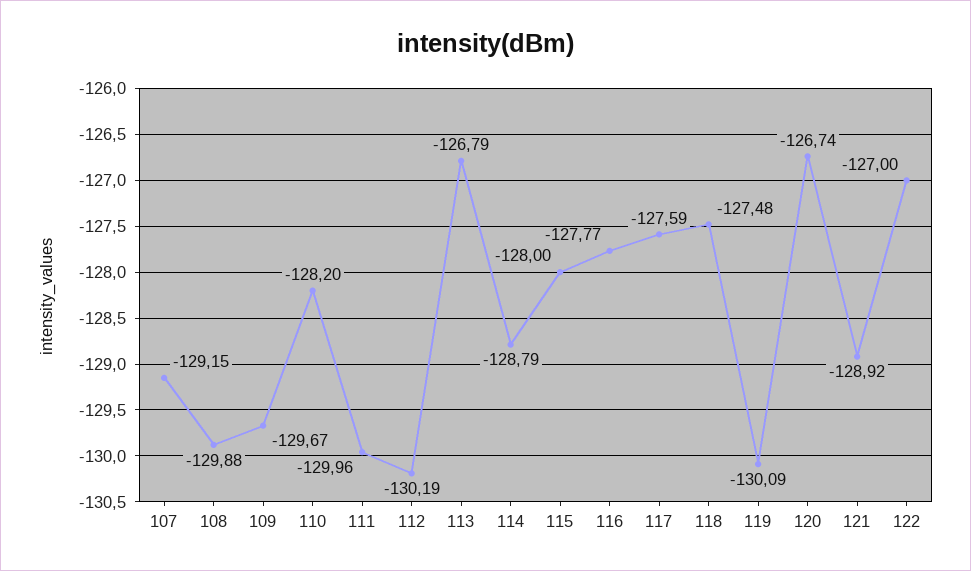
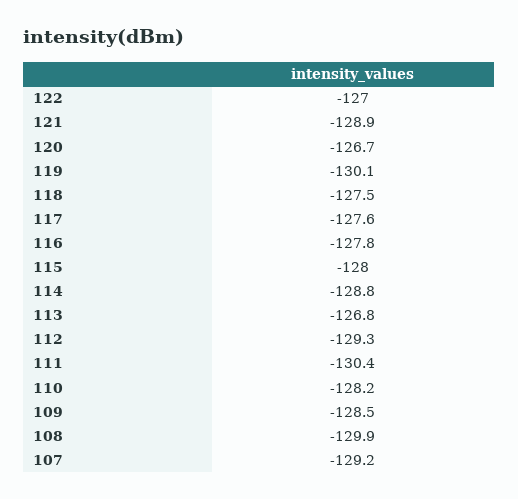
109: -129.67 -> -128.5
111: -129.96 -> -130.4
112: -130.19 -> -129.3

